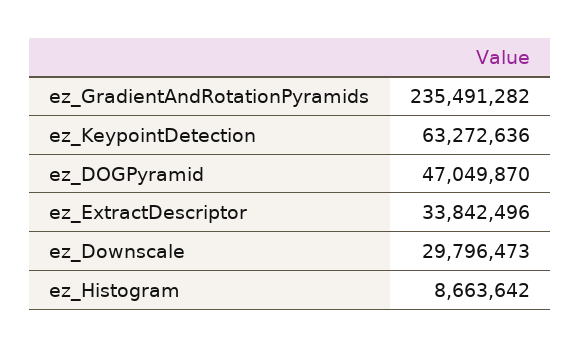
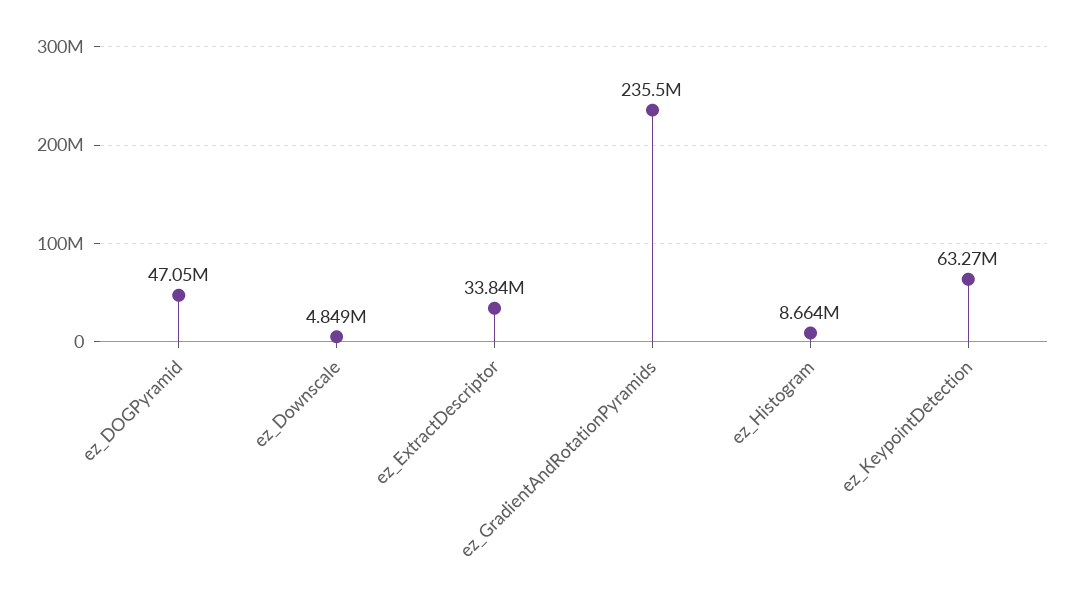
ez_Downscale: 29796473 -> 4849000

